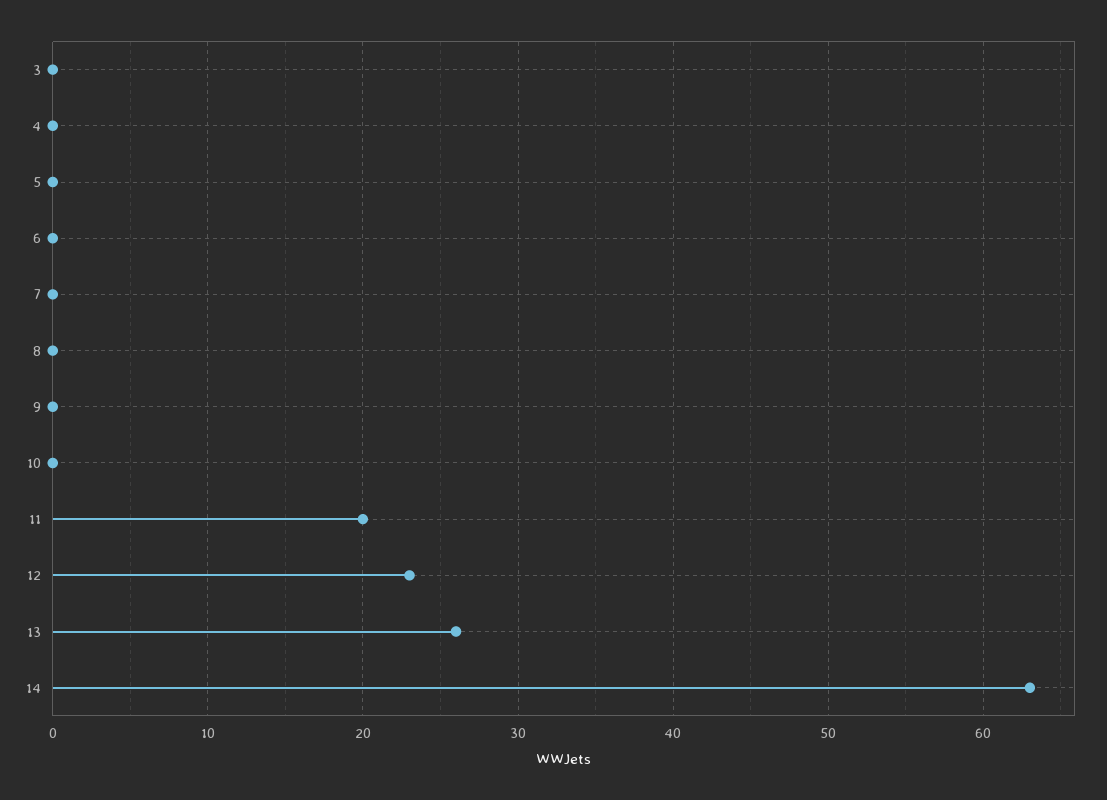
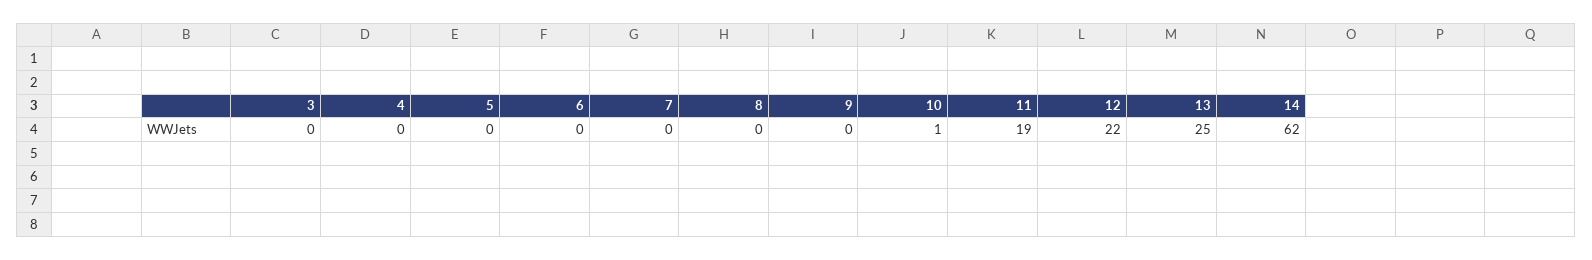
10: 0 -> 1
11: 20 -> 19
12: 23 -> 22
13: 26 -> 25
14: 63 -> 62

